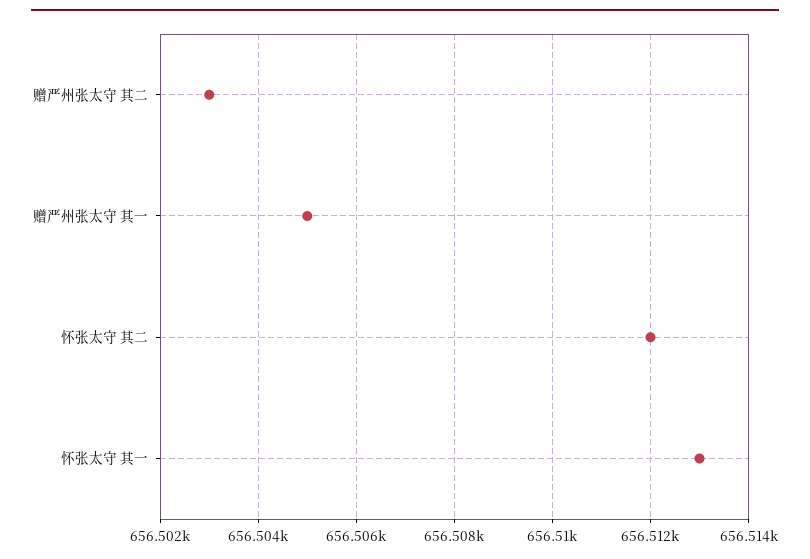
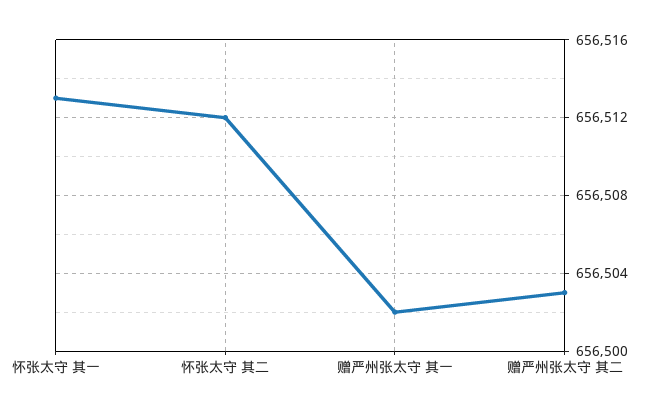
赠严州张太守 其一: 656505 -> 656502

